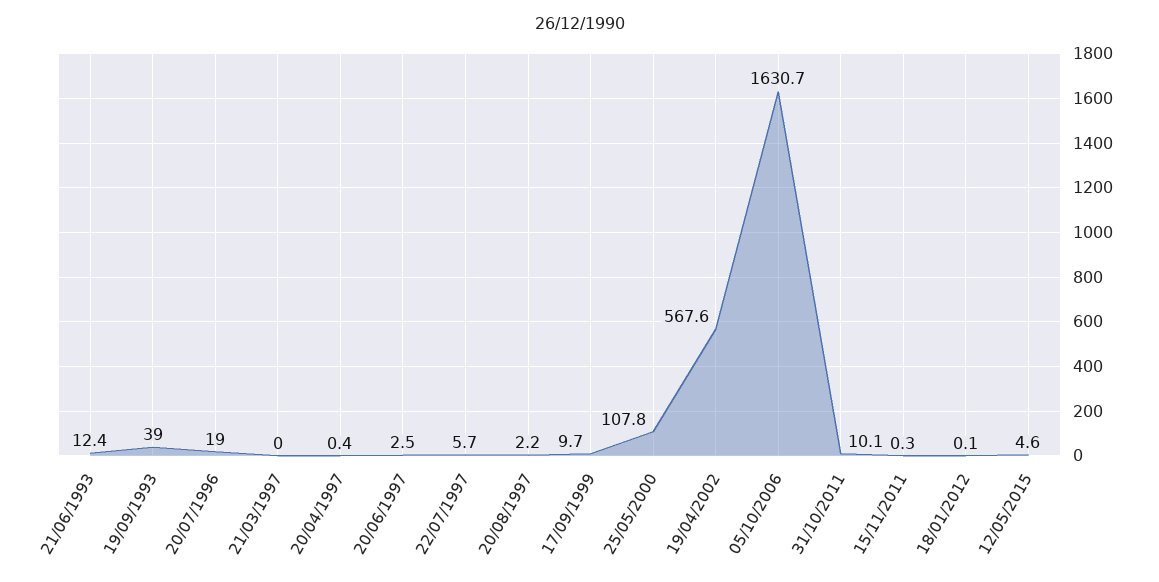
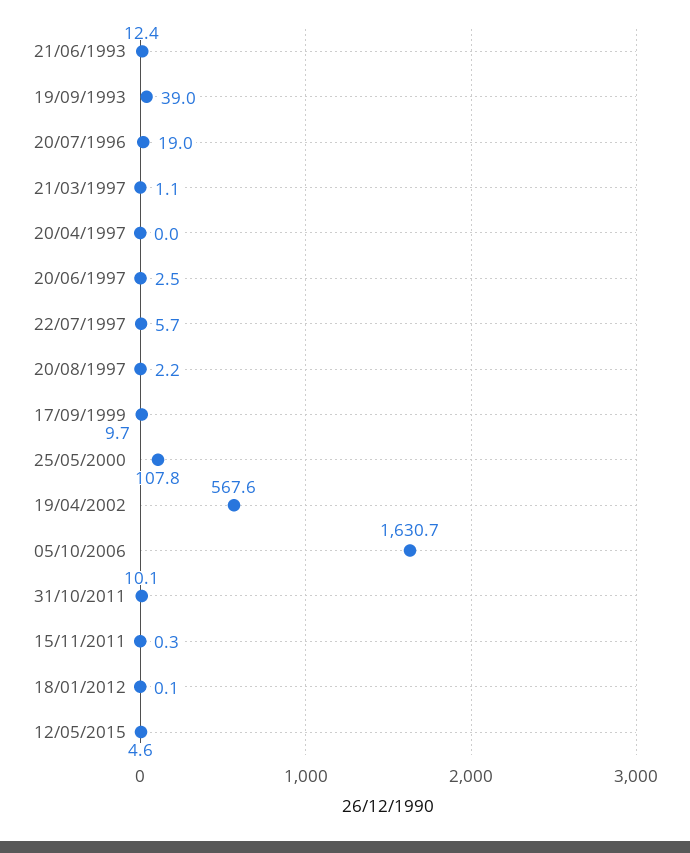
21/03/1997: 0 -> 1.1
20/04/1997: 0.4 -> 0

